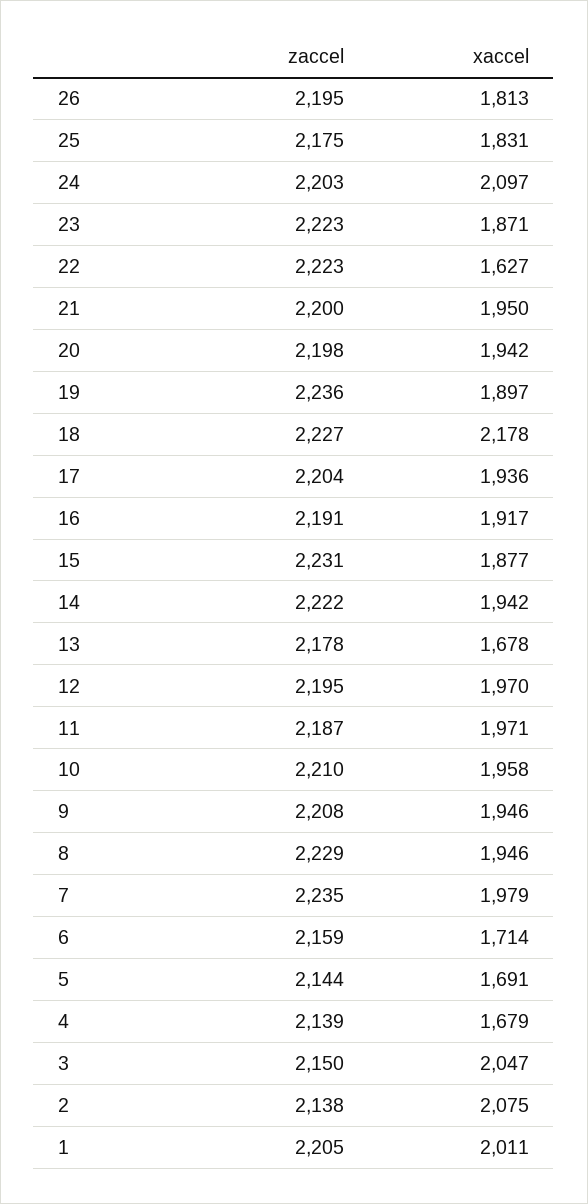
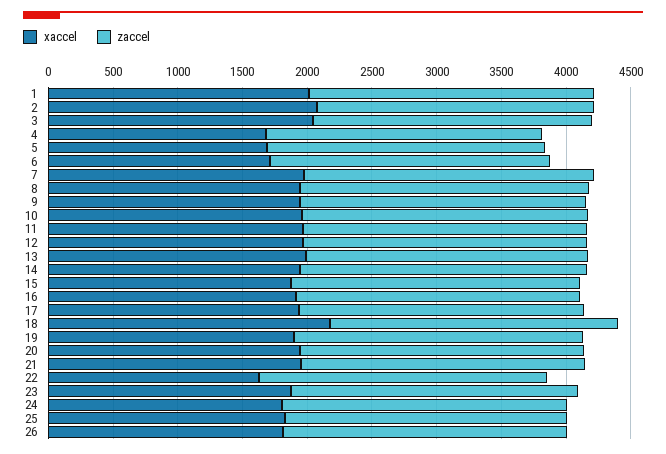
xaccel, 24: 2097 -> 1800
xaccel, 13: 1678 -> 2000

